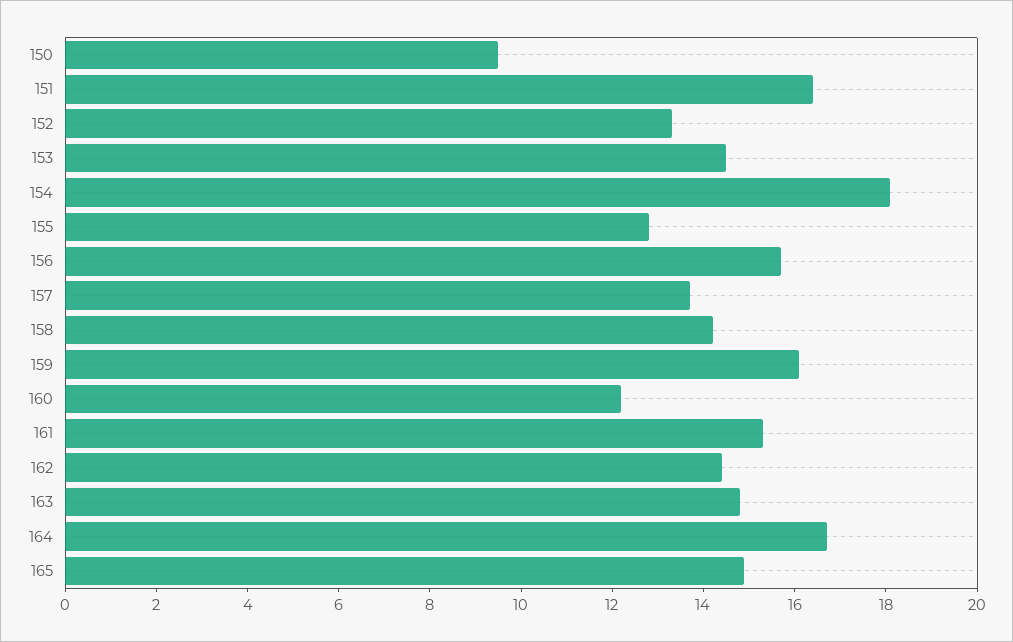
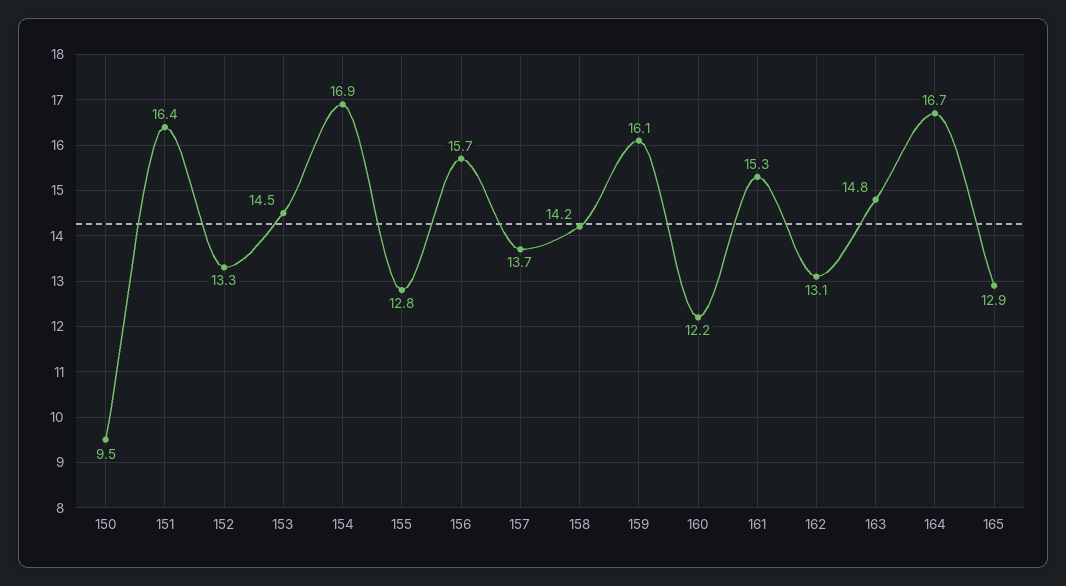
154: 18 -> 16.9
162: 14.5 -> 13.1
165: 15 -> 12.9

